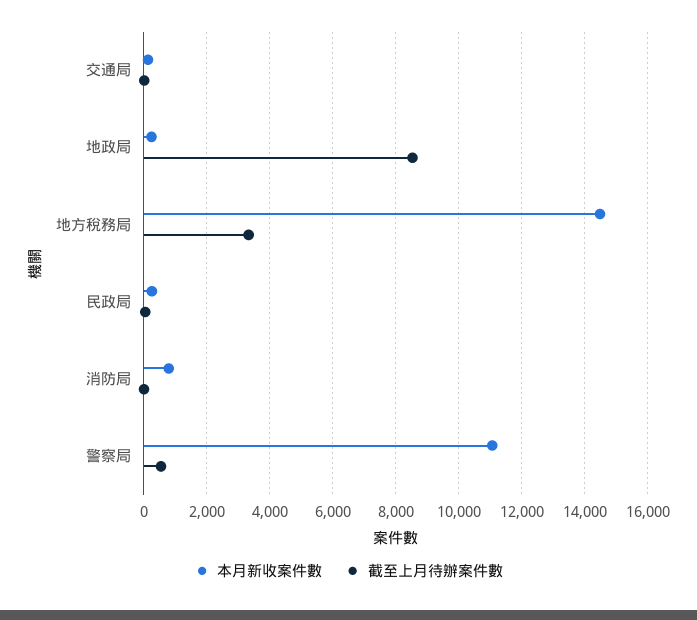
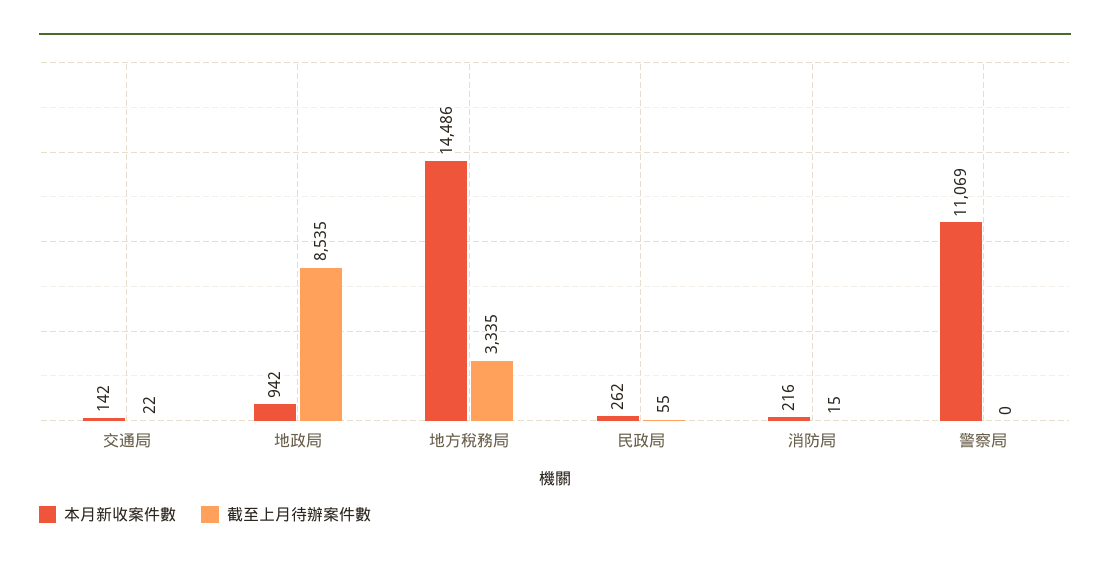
本月新收案件數, 地政局: 200 -> 942
本月新收案件數, 消防局: 800 -> 216
截至上月待辦案件數, 警察局: 600 -> 0

